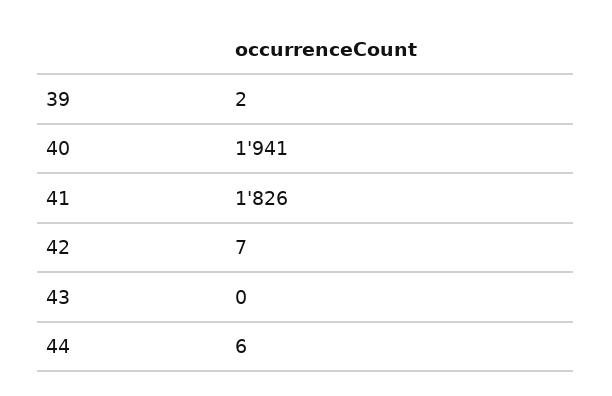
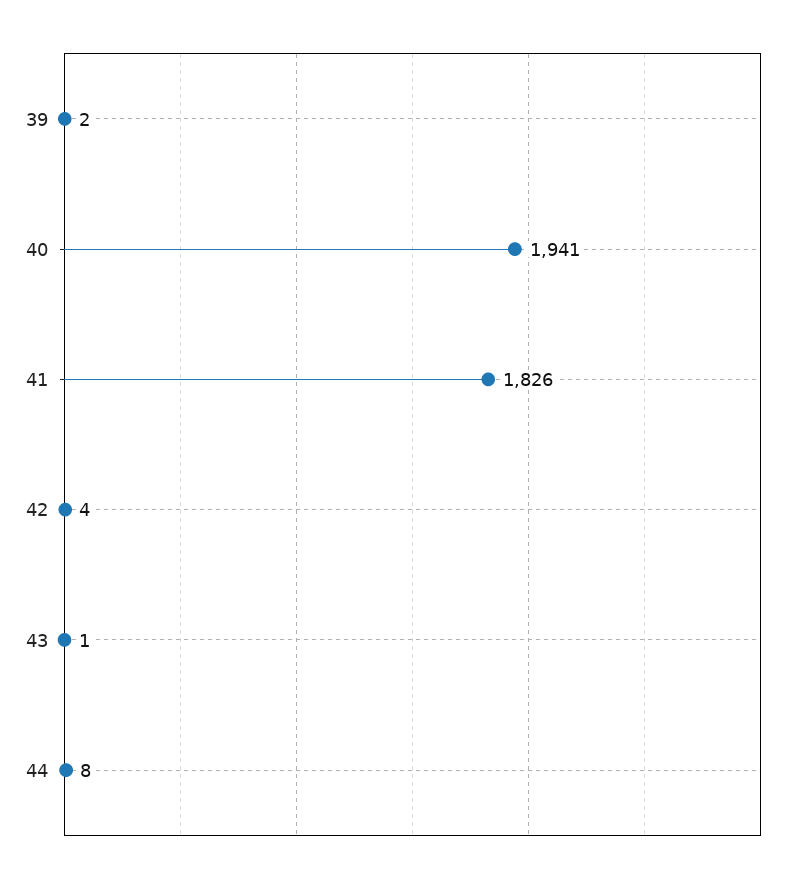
42: 7 -> 4
43: 0 -> 1
44: 6 -> 8

